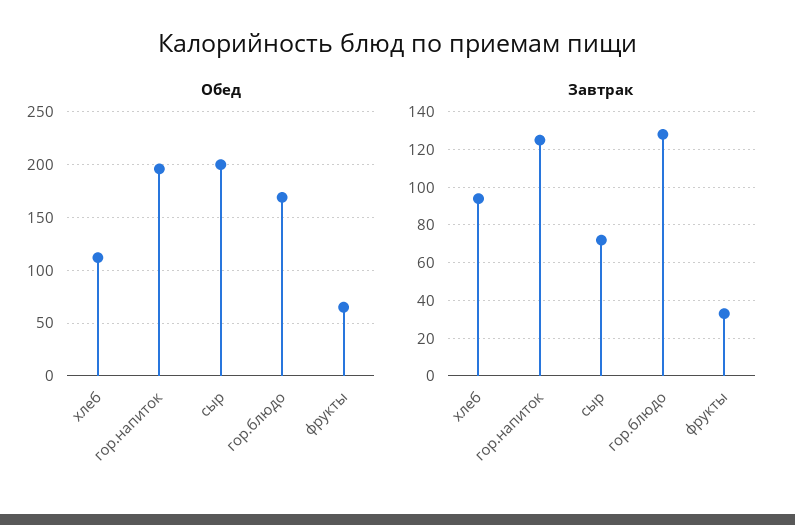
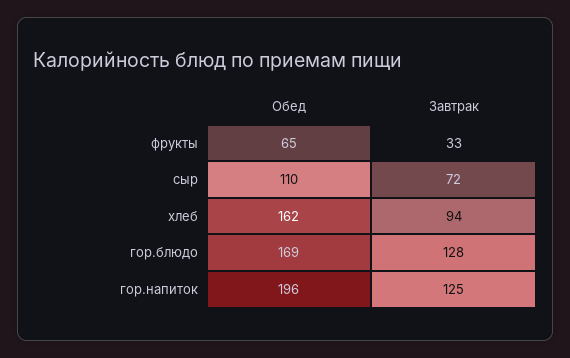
Обед, хлеб: 110 -> 162
Обед, сыр: 200 -> 110

